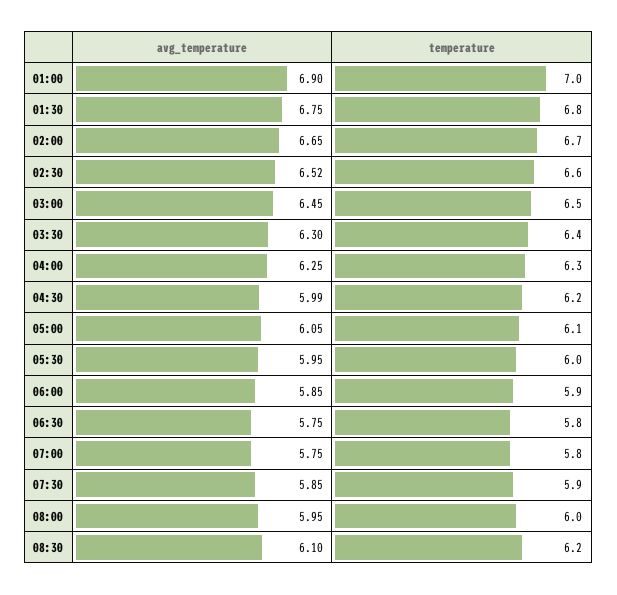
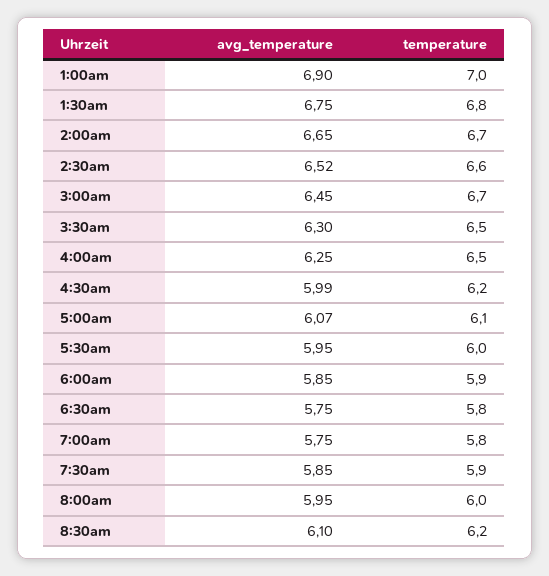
temperature, 03:00: 6.5 -> 6.7
temperature, 03:30: 6.4 -> 6.5
temperature, 04:00: 6.3 -> 6.5
avg_temperature, 05:00: 6.05 -> 6.07

